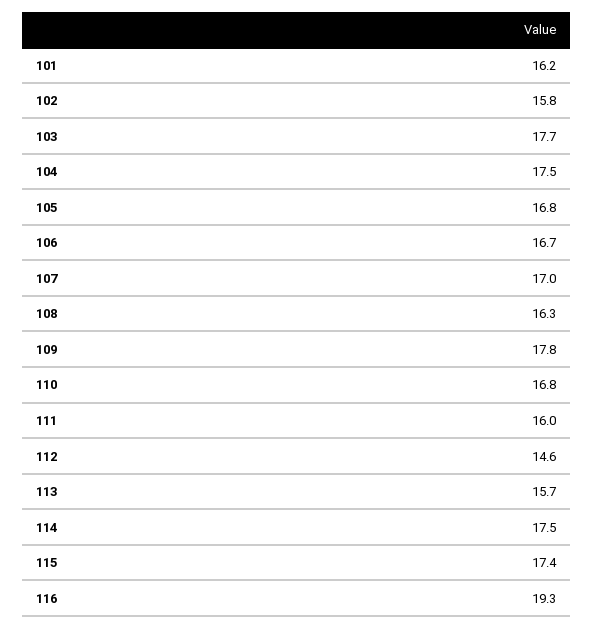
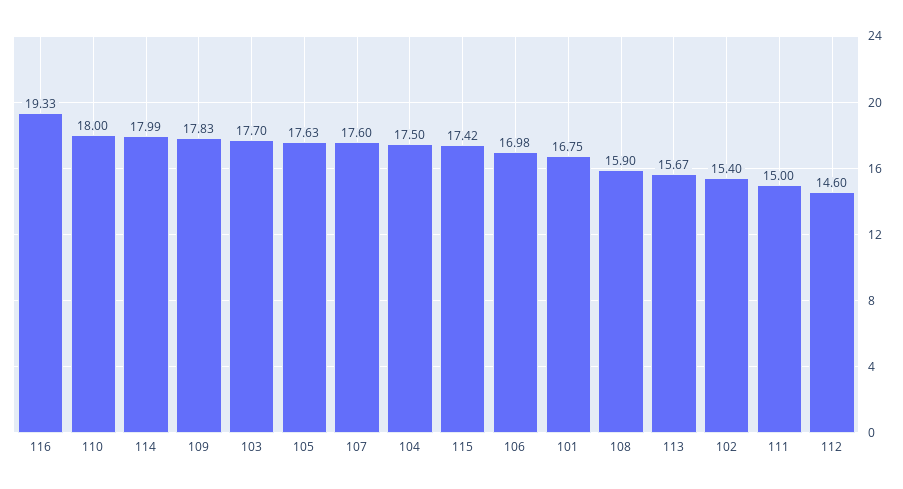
101: 16.2 -> 16.75
102: 15.8 -> 15.4
105: 16.8 -> 17.63
106: 16.7 -> 16.98
107: 17 -> 17.6
108: 16.3 -> 15.9
110: 16.8 -> 18
111: 16 -> 15
114: 17.5 -> 17.99

